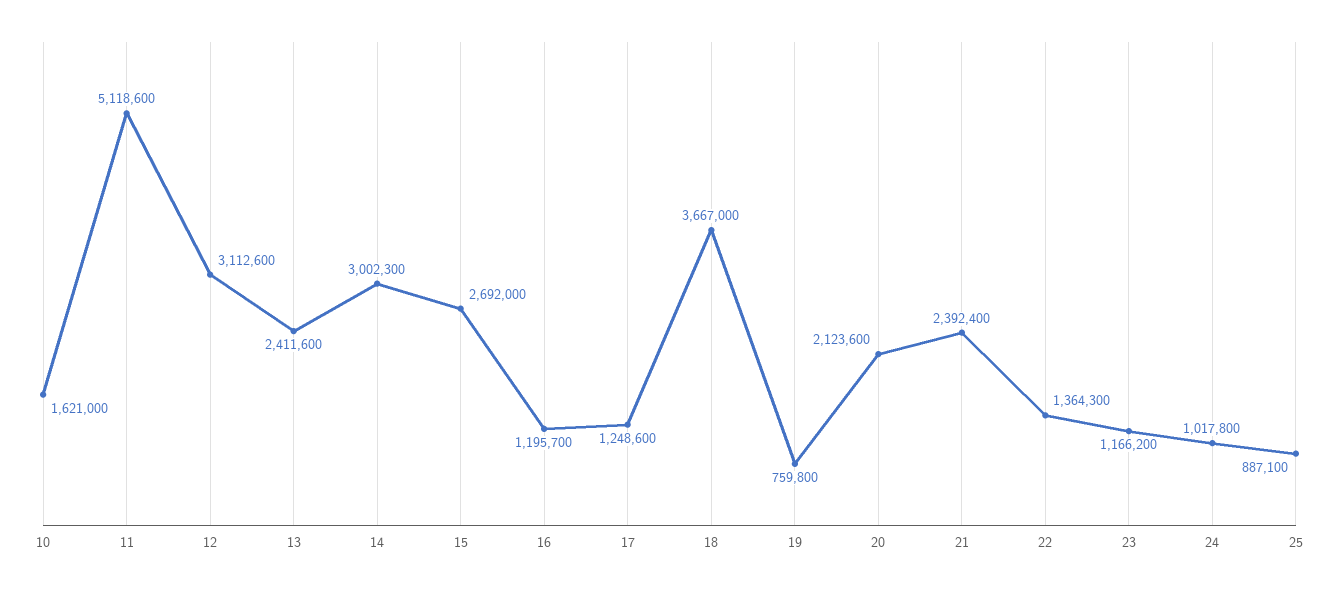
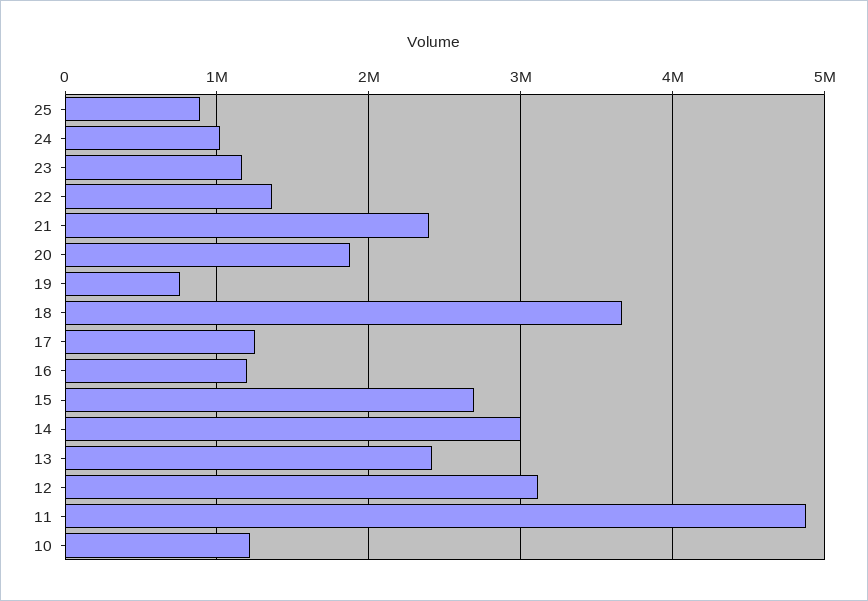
10: 1621000 -> 1200000
11: 5118600 -> 4900000
20: 2123600 -> 1900000

